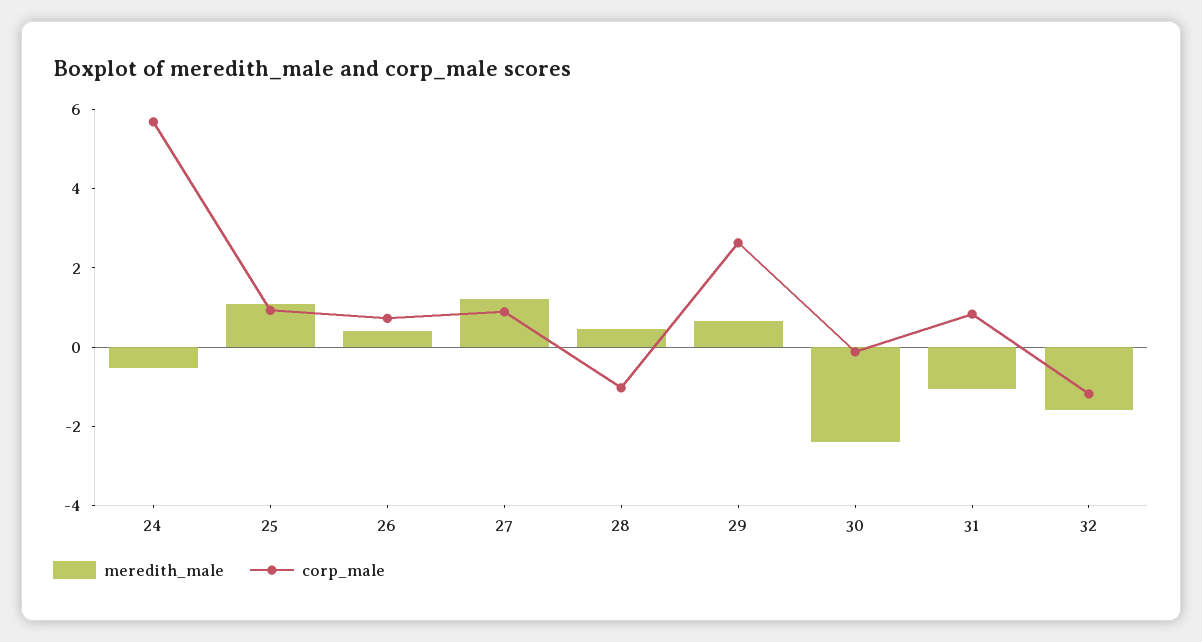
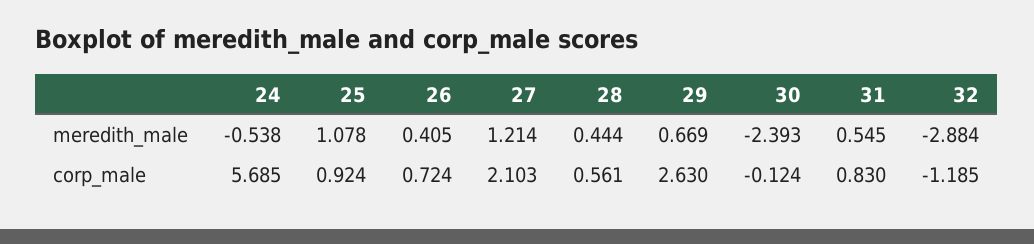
corp_male, 27: 1 -> 2.103
corp_male, 28: -1 -> 0.561
meredith_male, 31: -1 -> 0.545
meredith_male, 32: -1.5 -> -2.884

